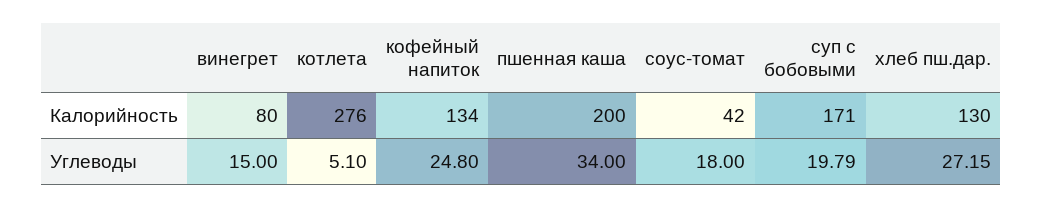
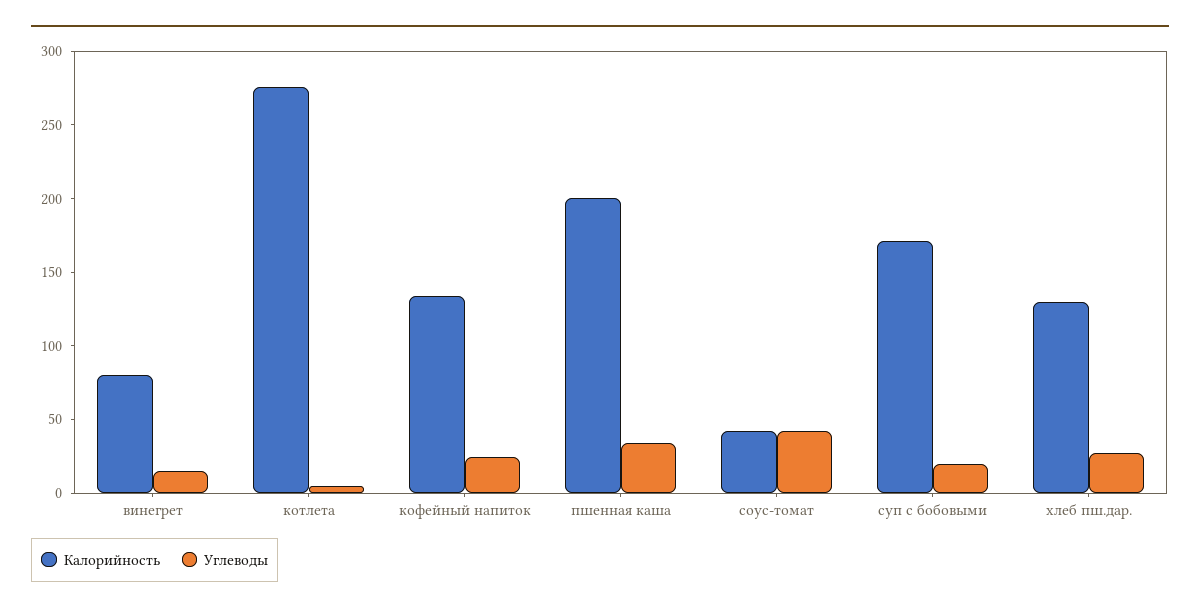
Углеводы, соус-томат: 18 -> 40

